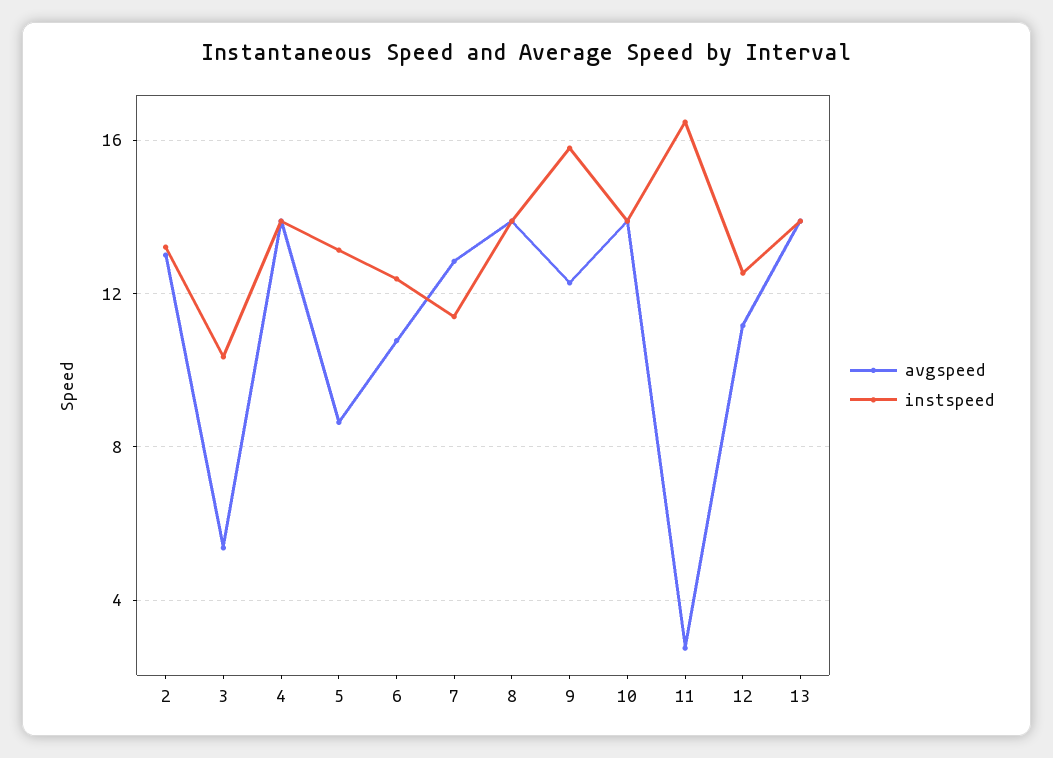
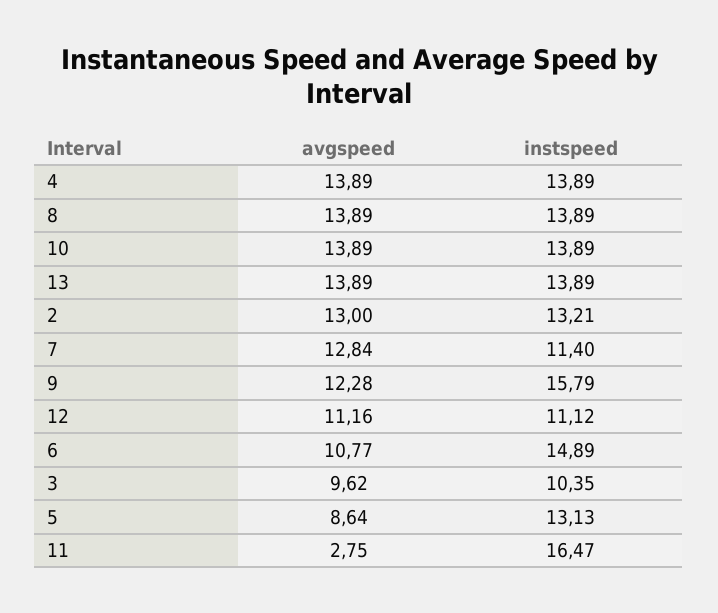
avgspeed, 3: 5.5 -> 9.62
instspeed, 6: 12.5 -> 14.89
instspeed, 12: 12.5 -> 11.12

